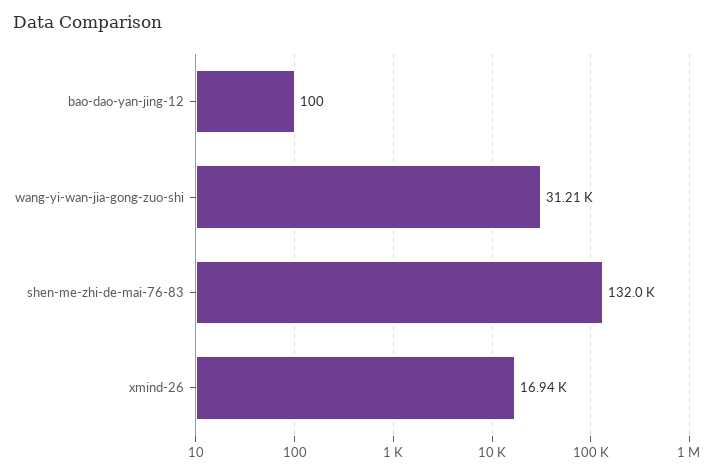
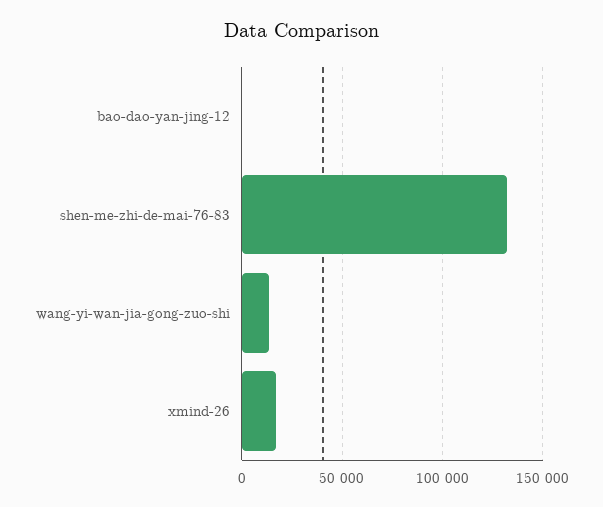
wang-yi-wan-jia-gong-zuo-shi: 31210 -> 15000

